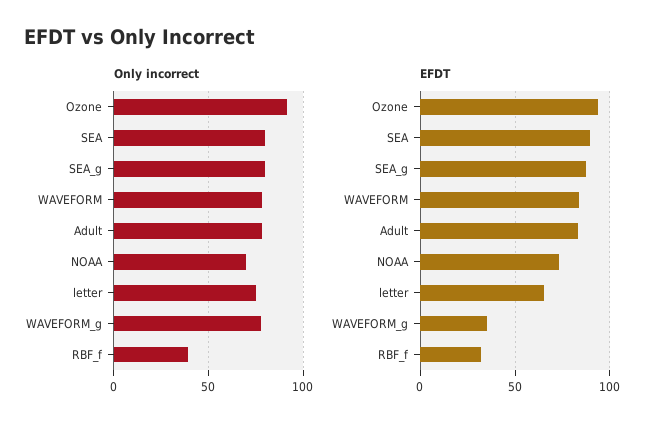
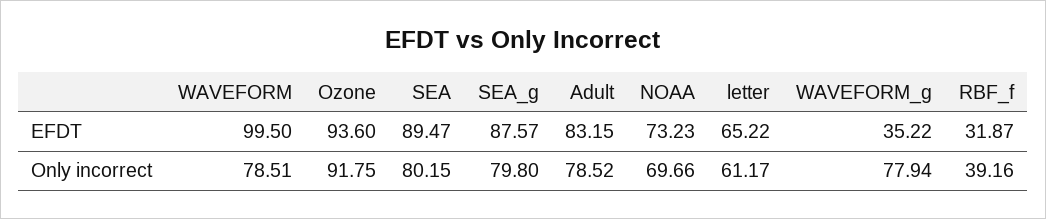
Only incorrect, letter: 75 -> 61.17
EFDT, WAVEFORM: 85 -> 99.5

